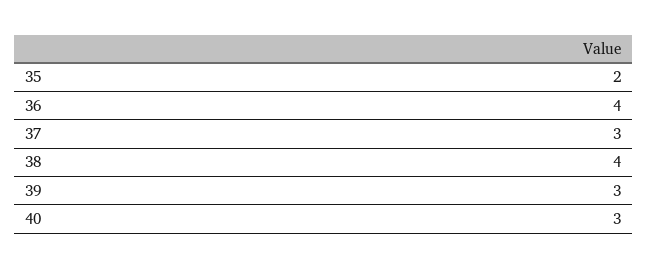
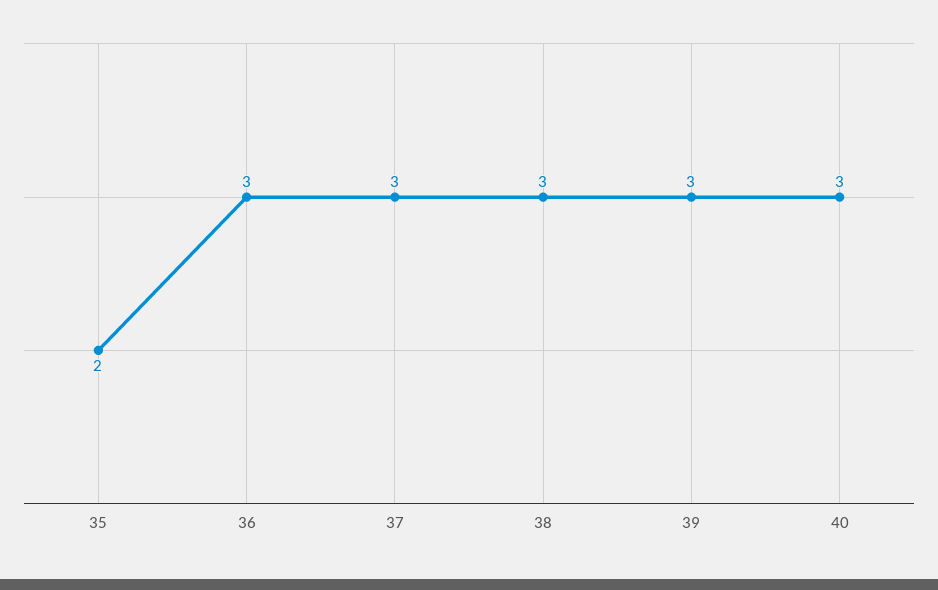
36: 4 -> 3
38: 4 -> 3

